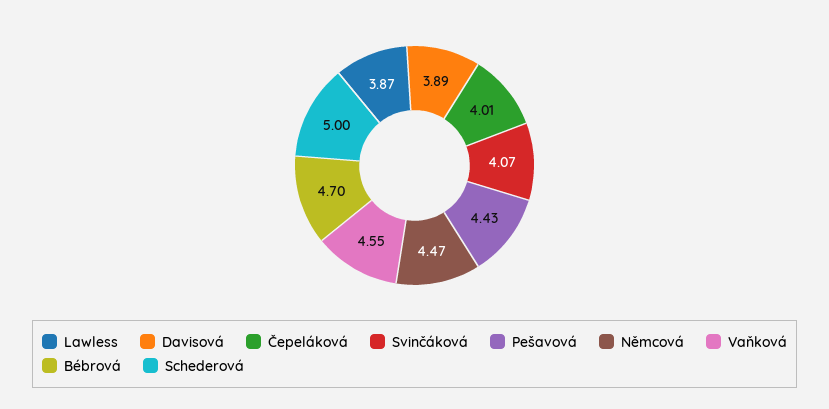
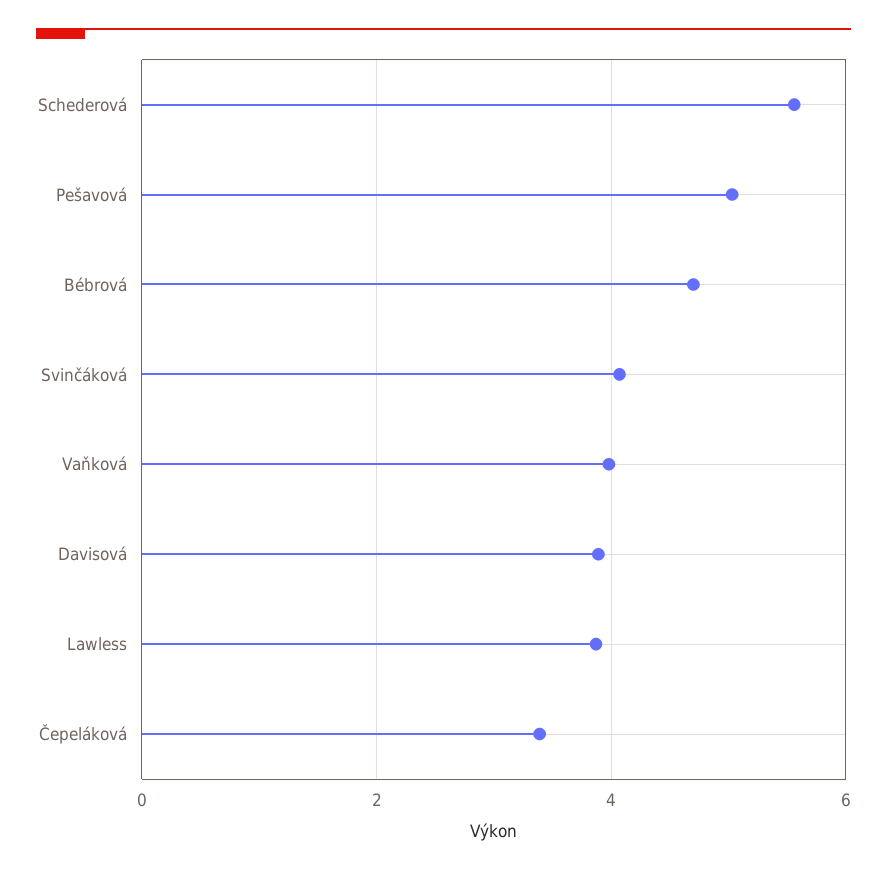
Čepeláková: 4.01 -> 3.4
Pešavová: 4.43 -> 5
Němcová: 4.47 -> none
Vaňková: 4.55 -> 4
Schederová: 5 -> 5.6

